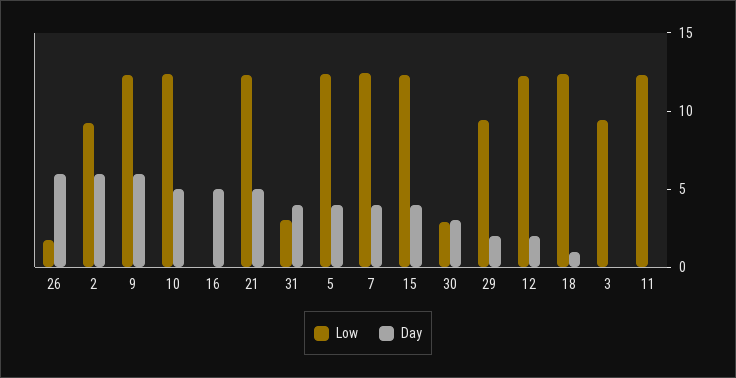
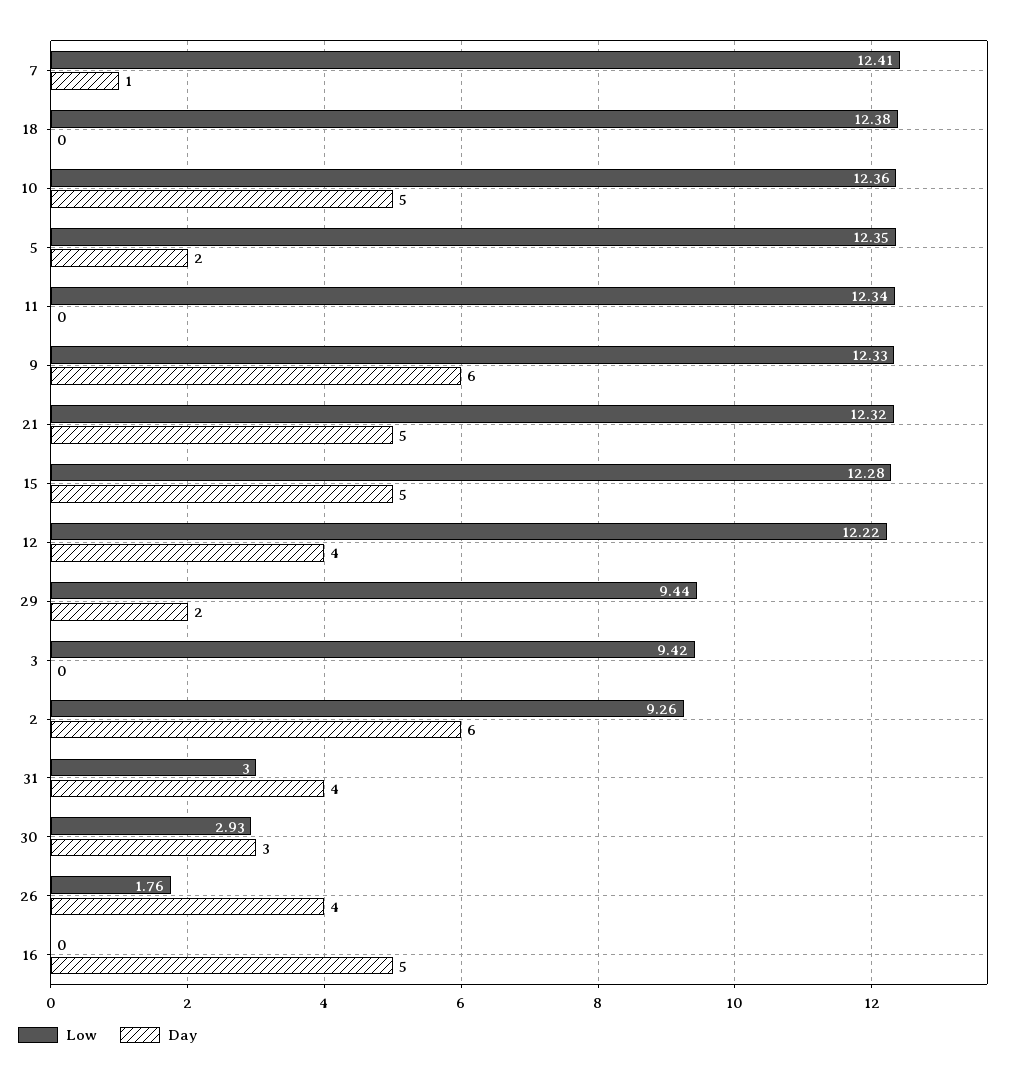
Day, 26: 6 -> 4
Day, 5: 4 -> 2
Day, 7: 4 -> 1
Day, 15: 4 -> 5
Day, 12: 2 -> 4
Day, 18: 1 -> 0

